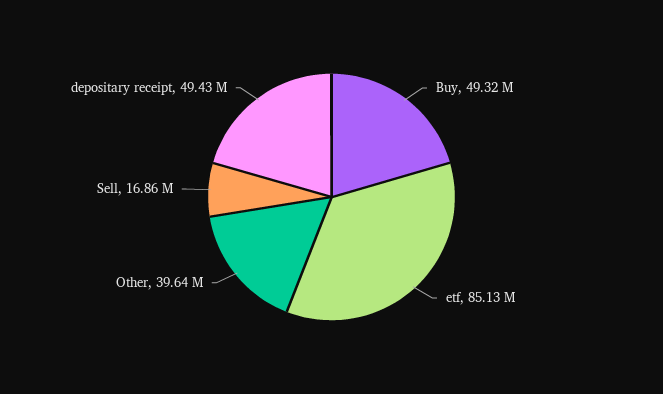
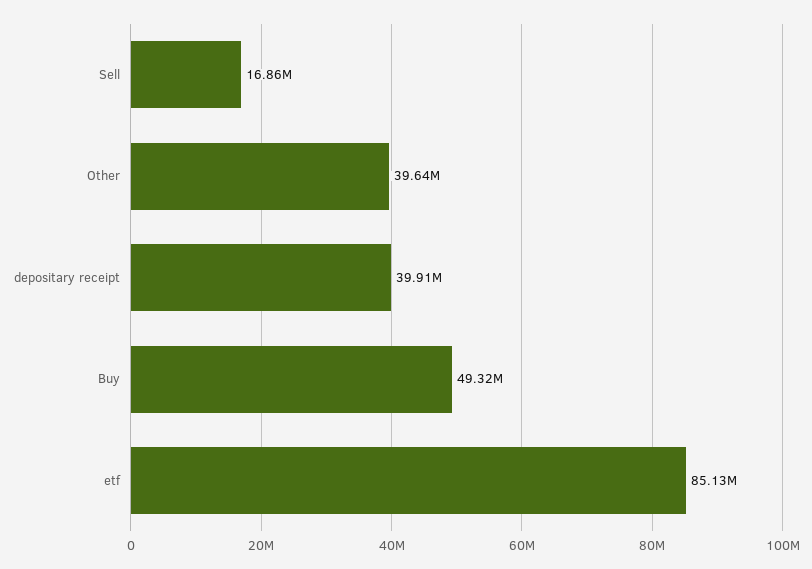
depositary receipt: 49430000 -> 39910000

